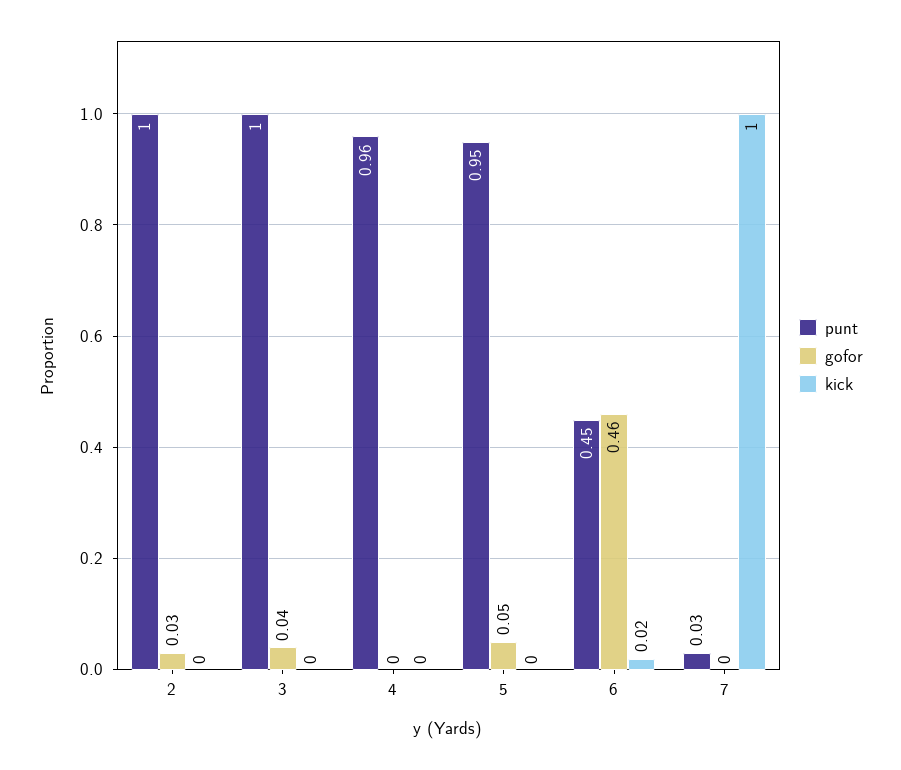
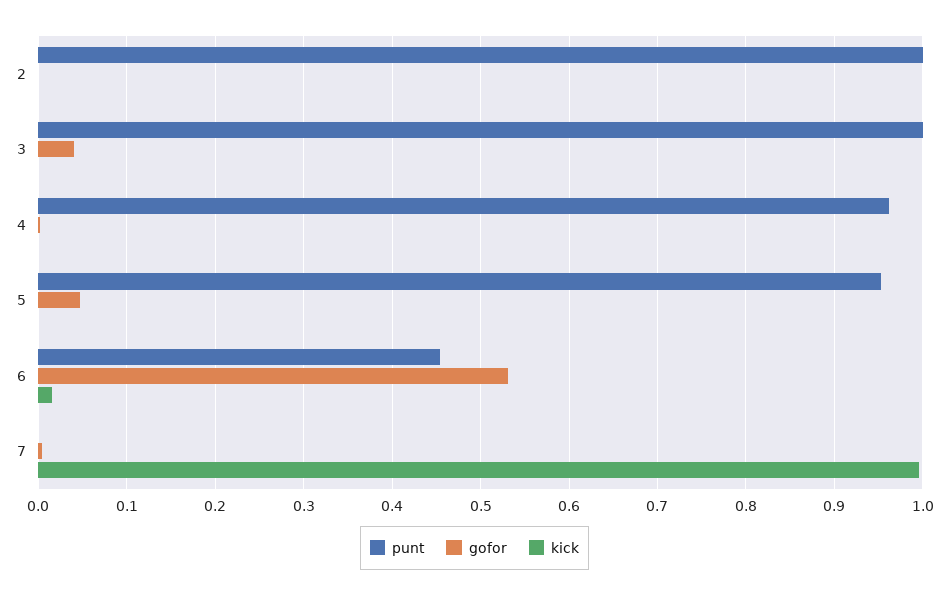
gofor, 2: 0.03 -> 0
gofor, 6: 0.46 -> 0.53
punt, 7: 0.03 -> 0

